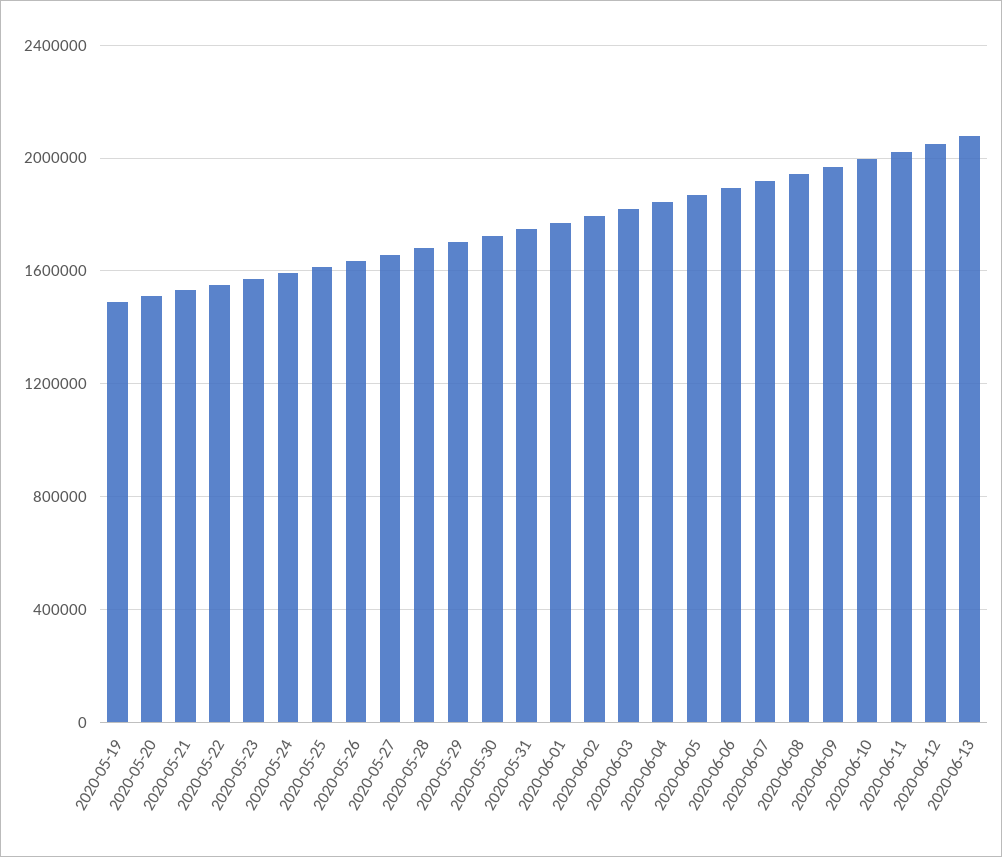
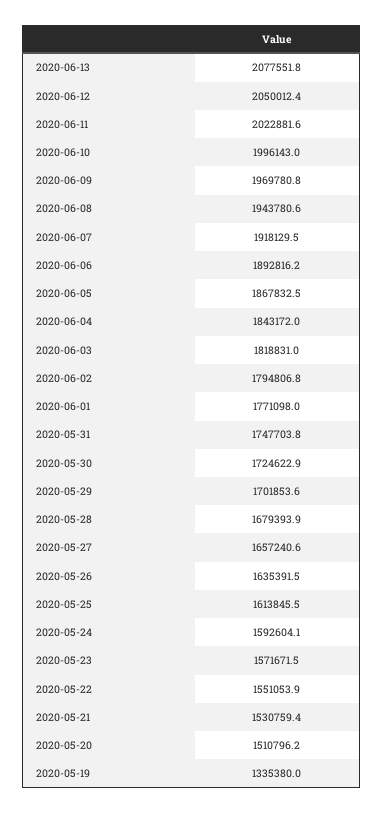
2020-05-19: 1500000 -> 1335380

